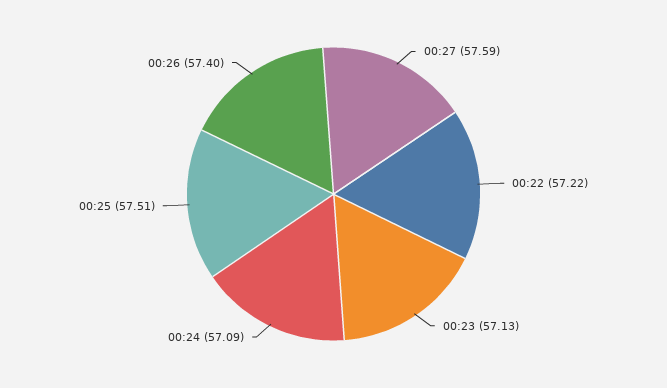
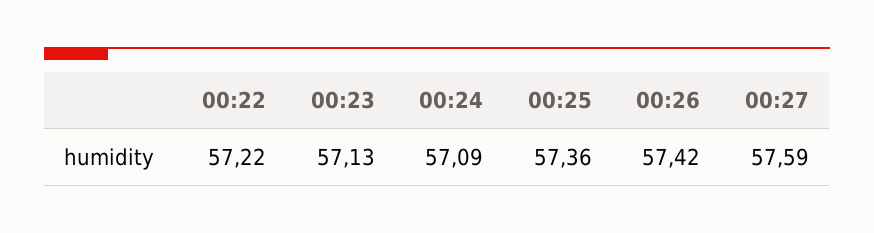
00:25: 57.51 -> 57.36
00:26: 57.4 -> 57.42

